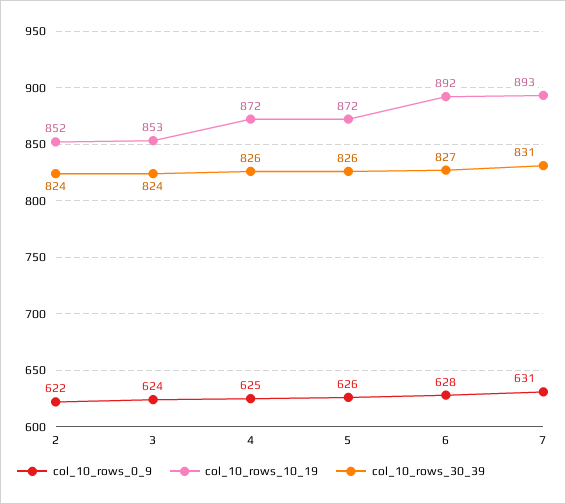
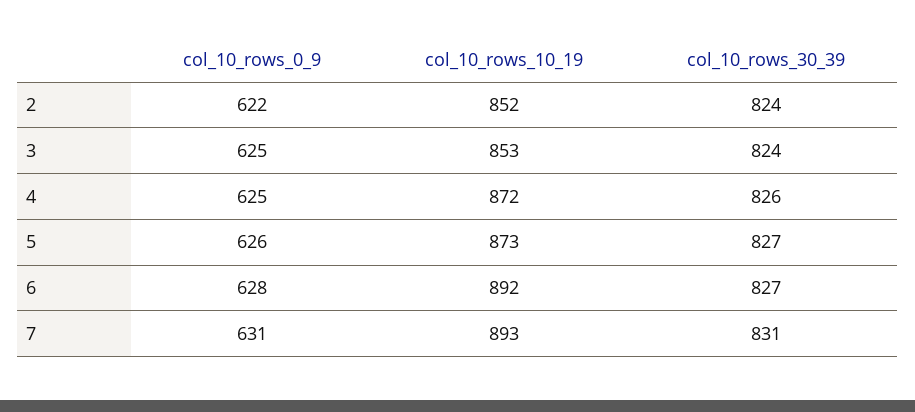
col_10_rows_0_9, 3: 624 -> 625
col_10_rows_10_19, 5: 872 -> 873
col_10_rows_30_39, 5: 826 -> 827

